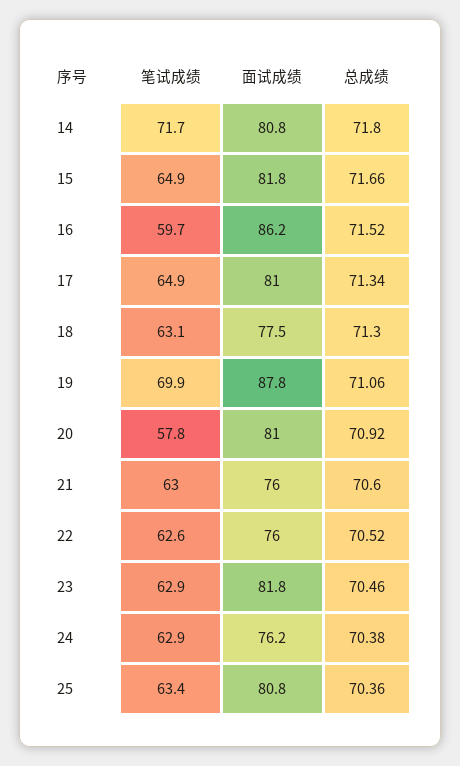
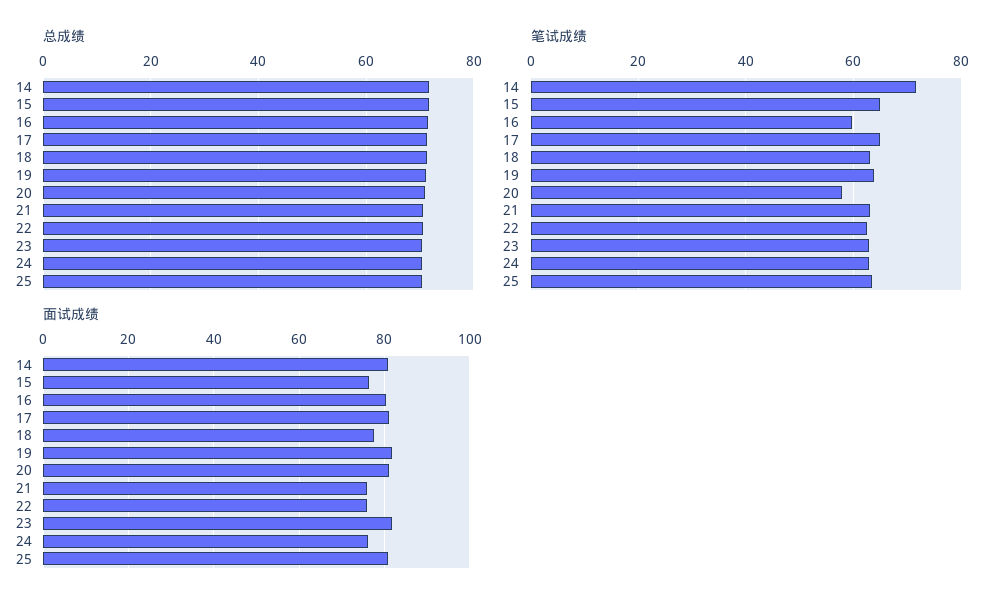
面试成绩, 15: 81.8 -> 76
面试成绩, 16: 86.2 -> 80
笔试成绩, 19: 69.9 -> 64
面试成绩, 19: 87.8 -> 82

